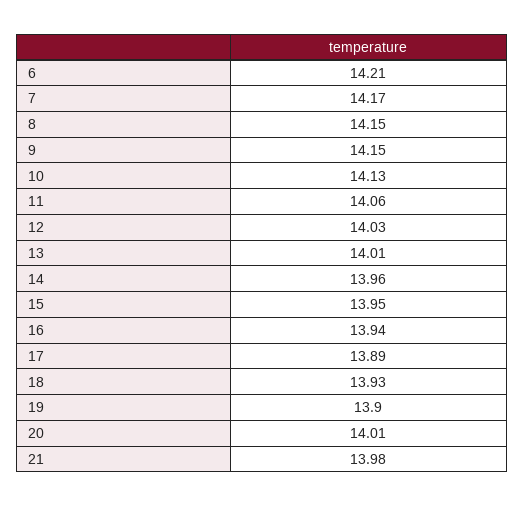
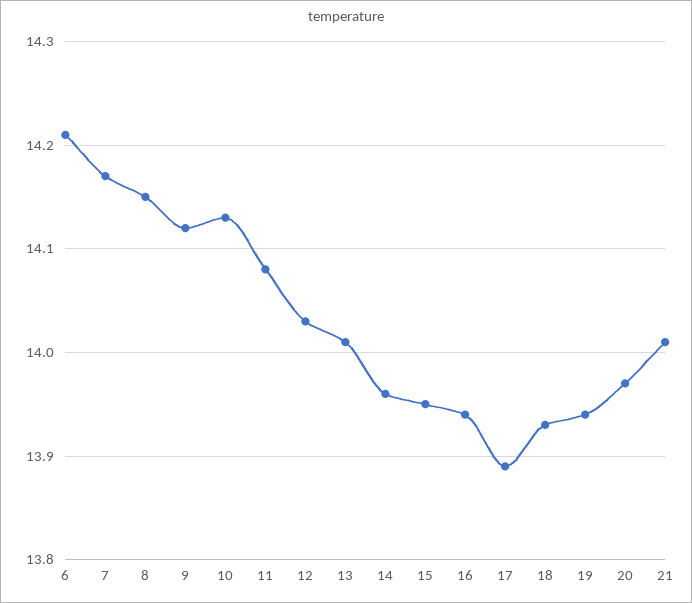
9: 14.15 -> 14.12
11: 14.06 -> 14.08
19: 13.9 -> 13.94
20: 14.01 -> 13.97
21: 13.98 -> 14.01

